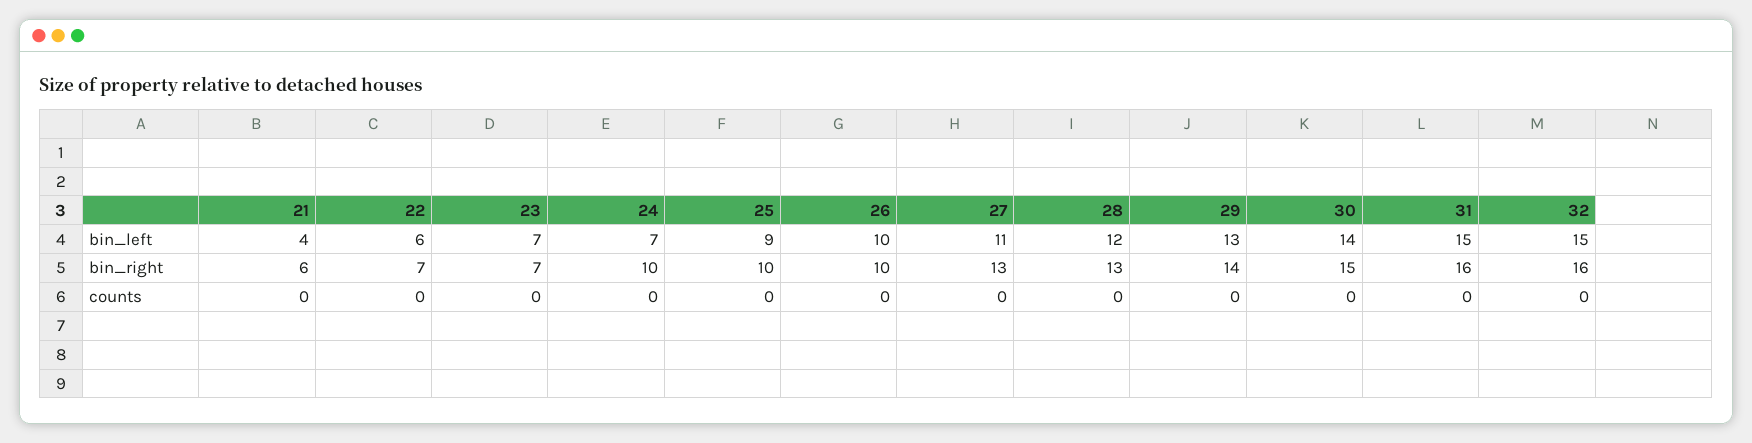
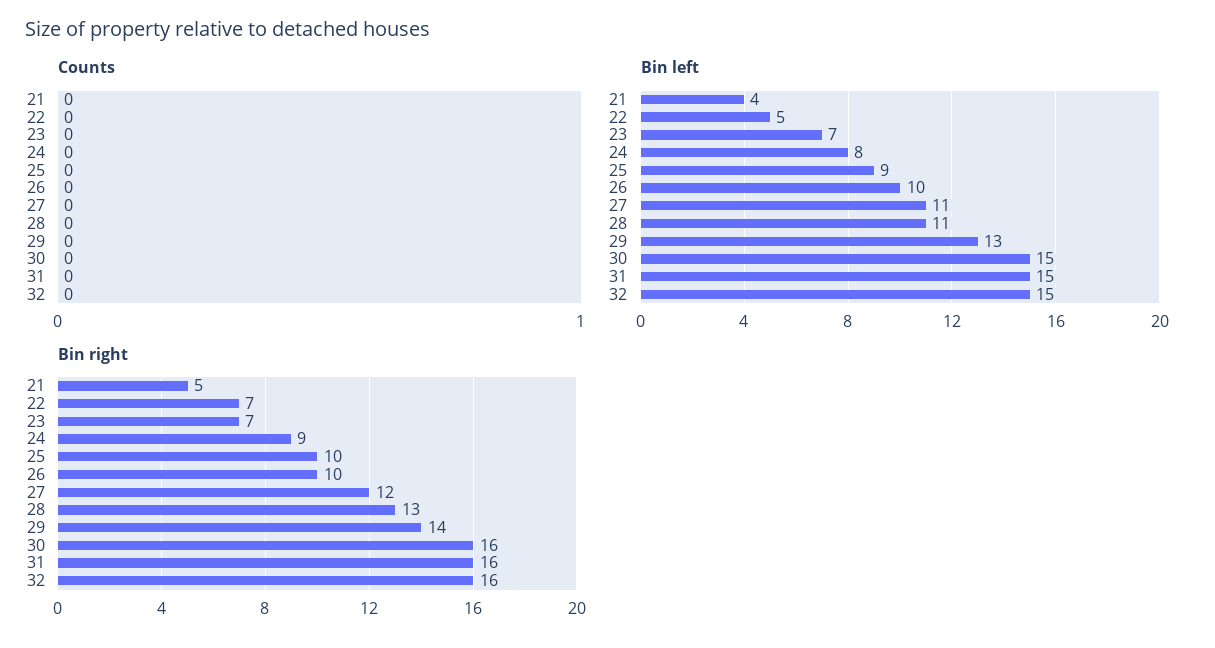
bin_left, 22: 6 -> 5
bin_left, 24: 7 -> 8
bin_left, 28: 12 -> 11
bin_left, 30: 14 -> 15
bin_right, 21: 6 -> 5
bin_right, 24: 10 -> 9
bin_right, 27: 13 -> 12
bin_right, 30: 15 -> 16

